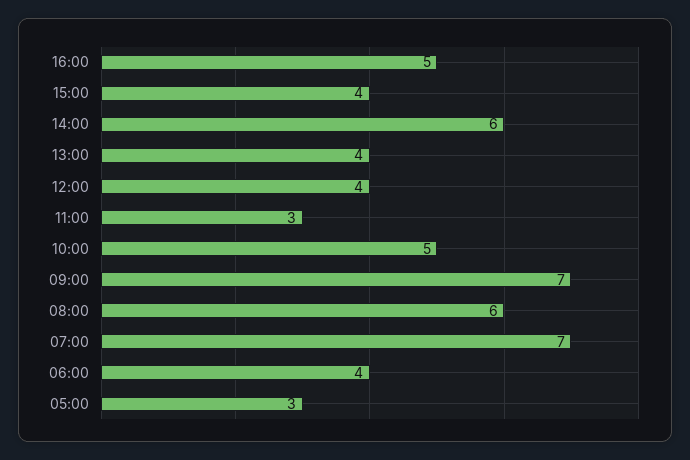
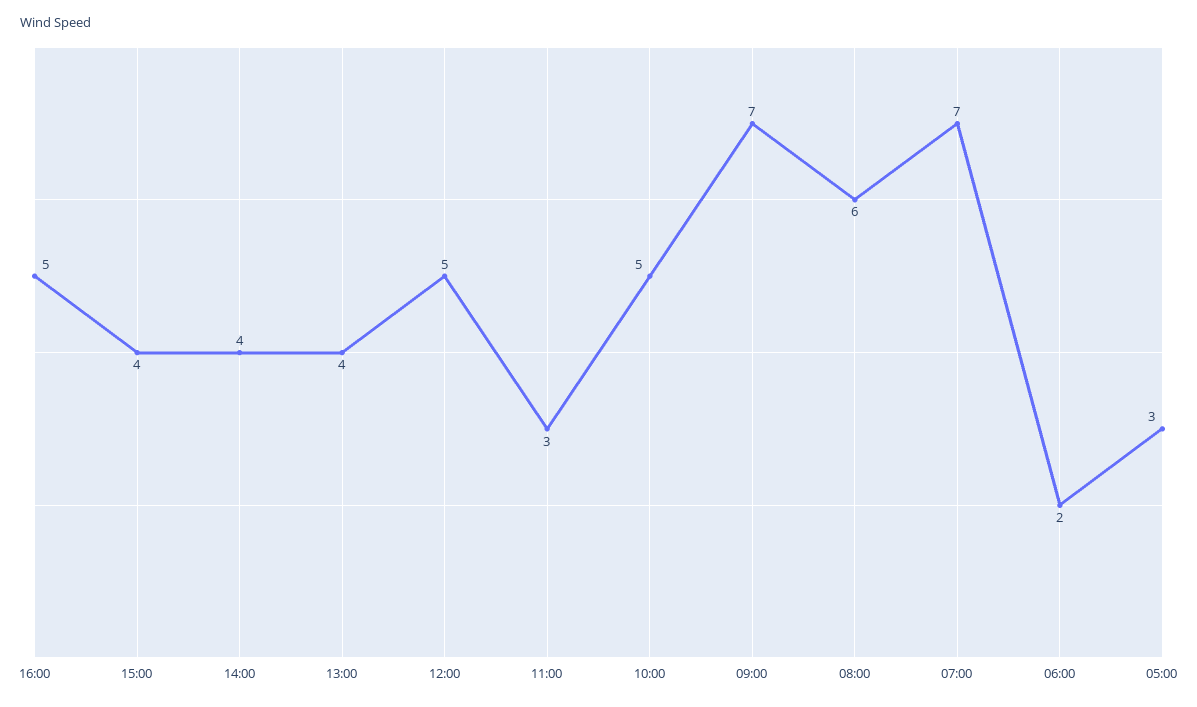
14:00: 6 -> 4
12:00: 4 -> 5
06:00: 4 -> 2

